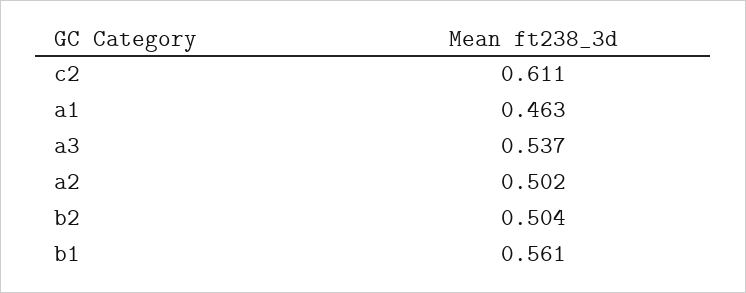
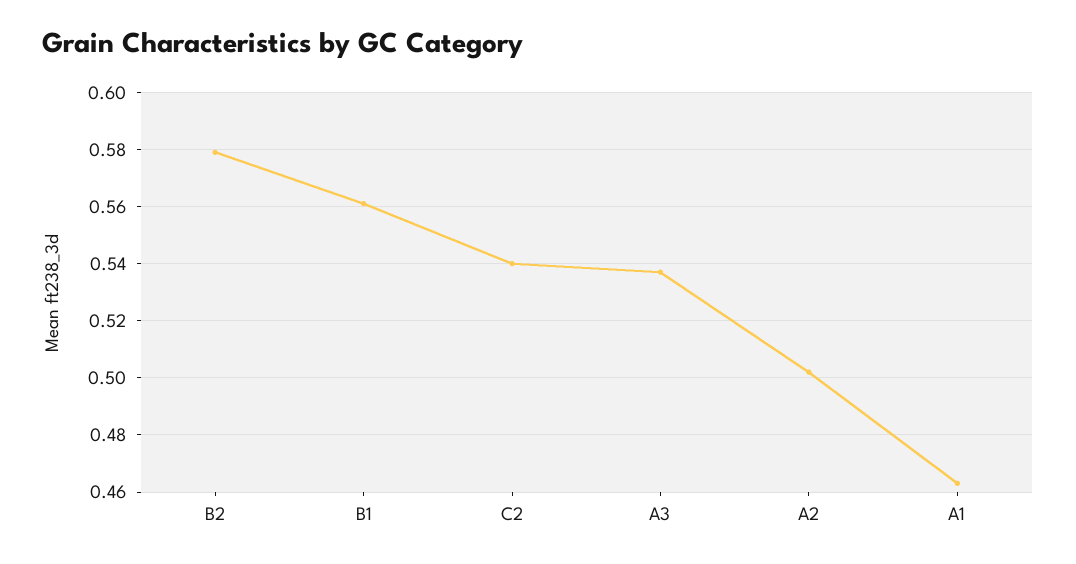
c2: 0.611 -> 0.54
b2: 0.504 -> 0.58

